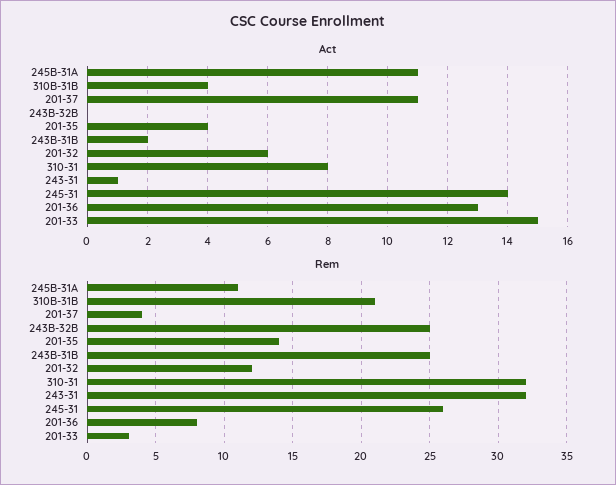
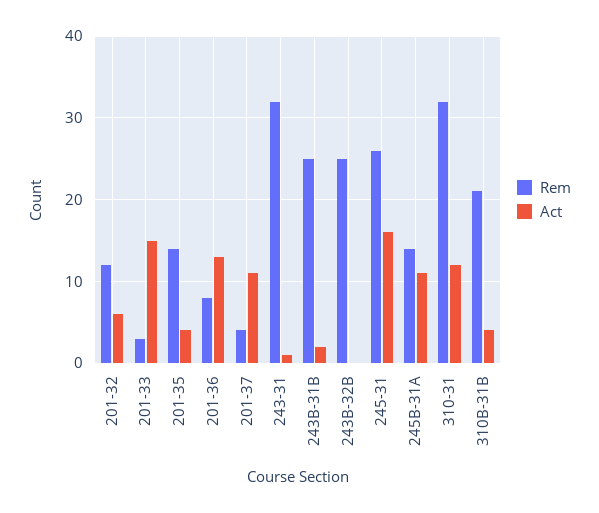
Act, 310-31: 8 -> 12
Act, 245-31: 14 -> 16
Rem, 245B-31A: 11 -> 14

